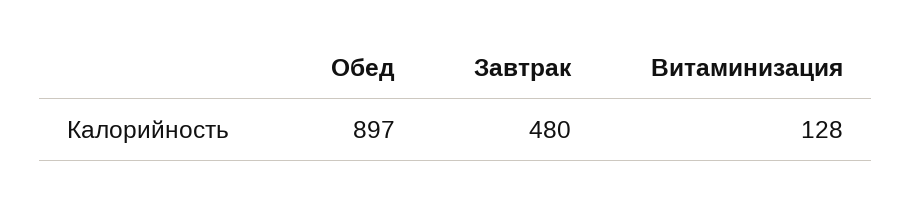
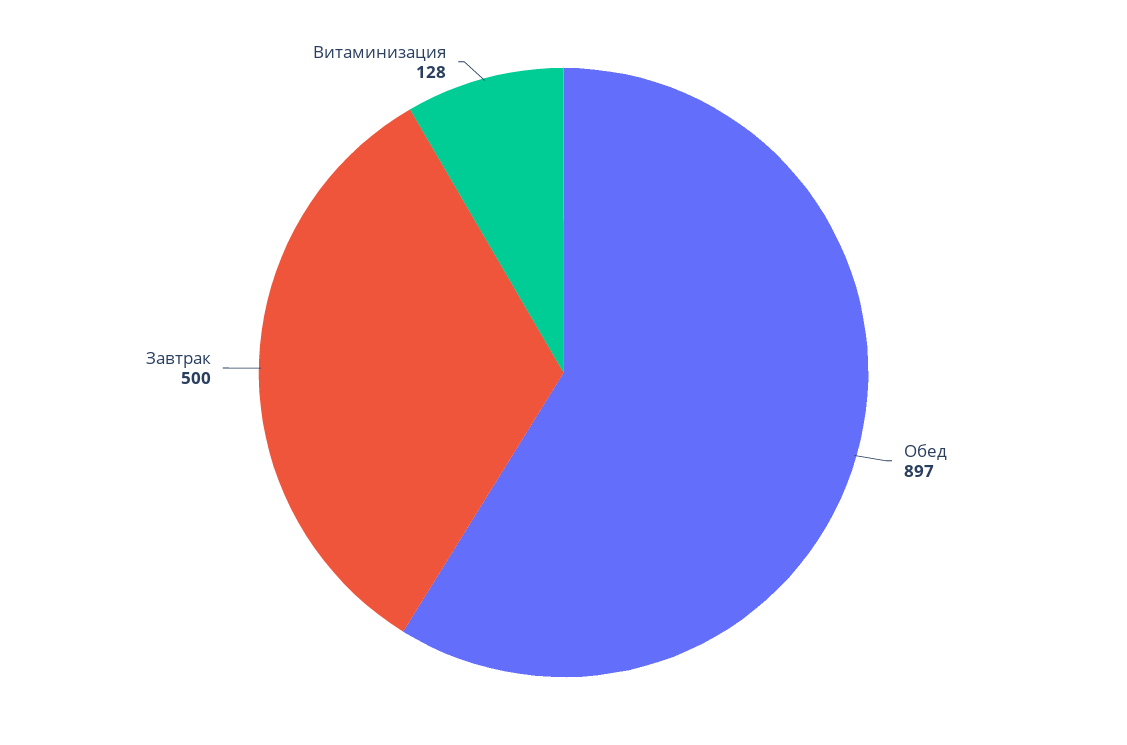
Завтрак: 480 -> 500

